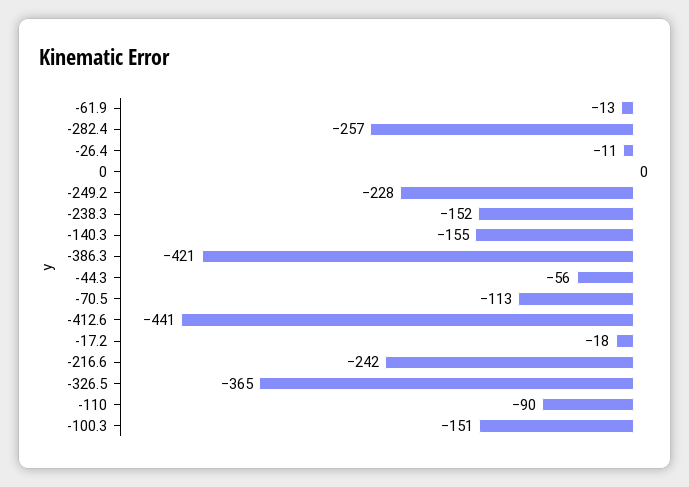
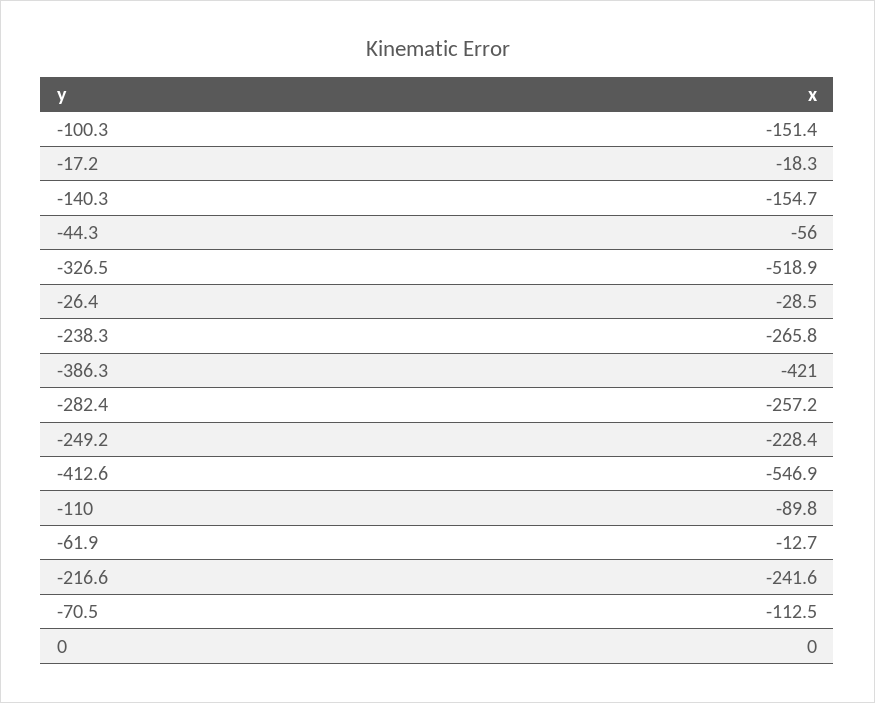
-26.4: -11 -> -28.5
-238.3: -152 -> -265.8
-412.6: -441 -> -546.9
-326.5: -365 -> -518.9

